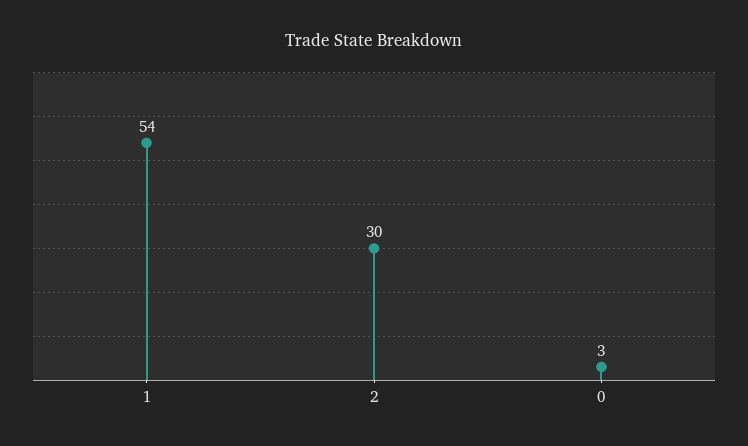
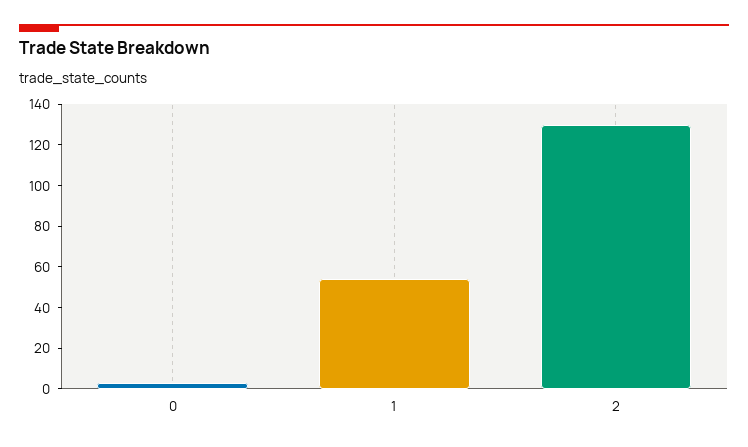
2: 30 -> 130

